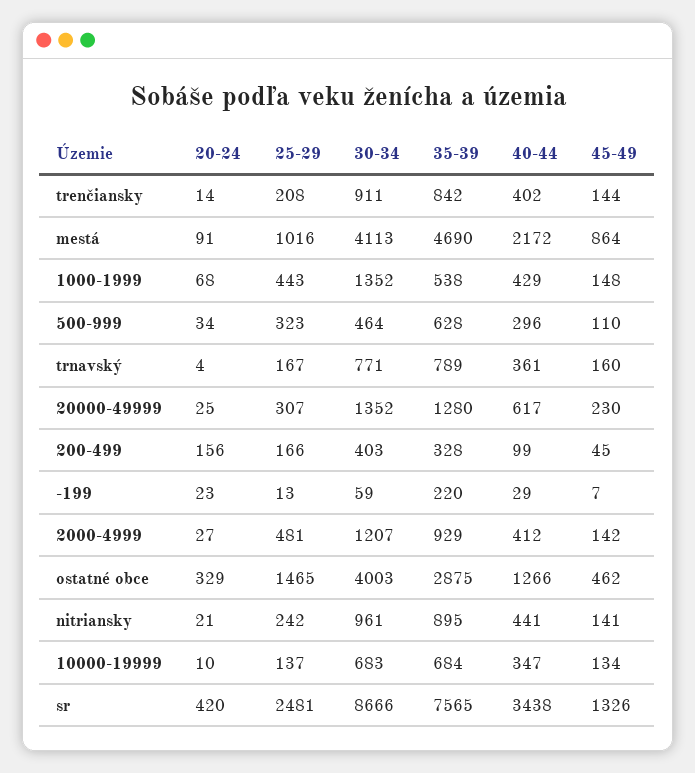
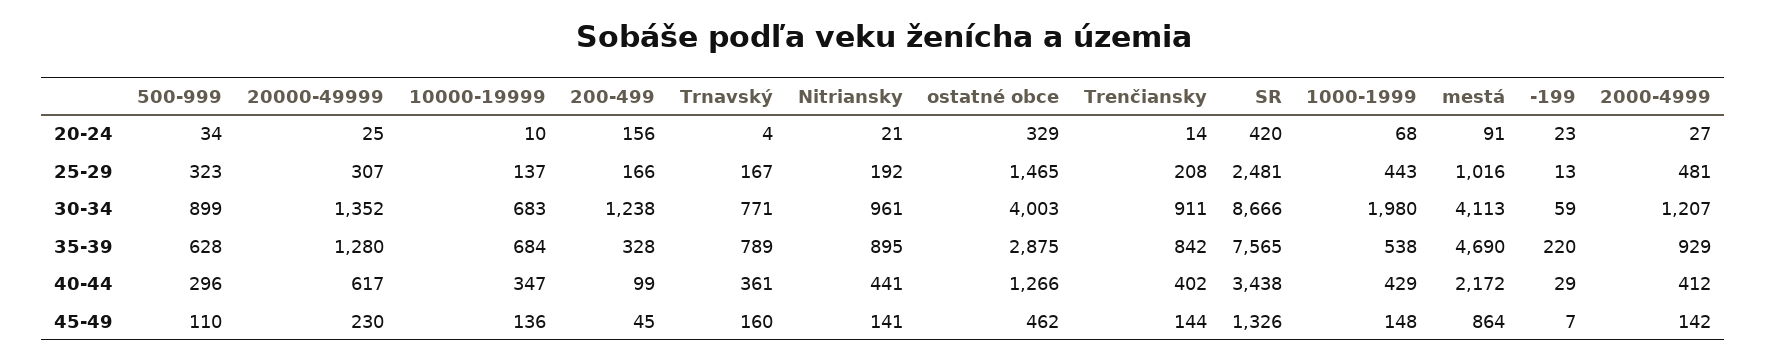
30-34, 1000-1999: 1352 -> 1980
30-34, 500-999: 464 -> 899
30-34, 200-499: 403 -> 1238
25-29, nitriansky: 242 -> 192
45-49, 10000-19999: 134 -> 136

